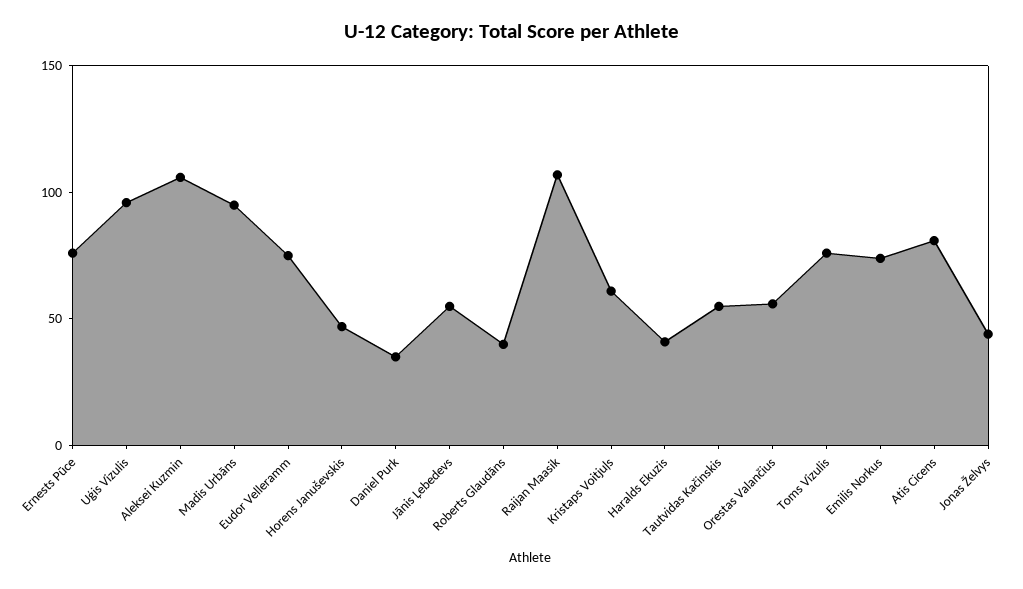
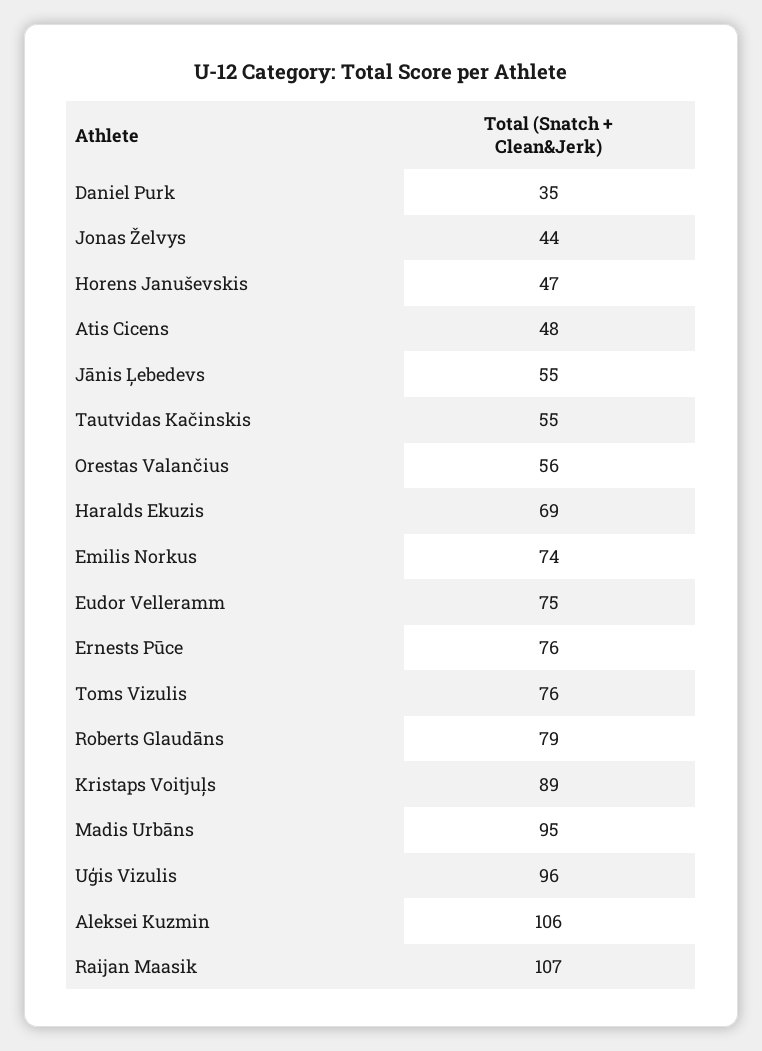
Roberts Glaudāns: 40 -> 79
Kristaps Voitjuļs: 60 -> 89
Haralds Ekuzis: 40 -> 69
Atis Cicens: 80 -> 48

